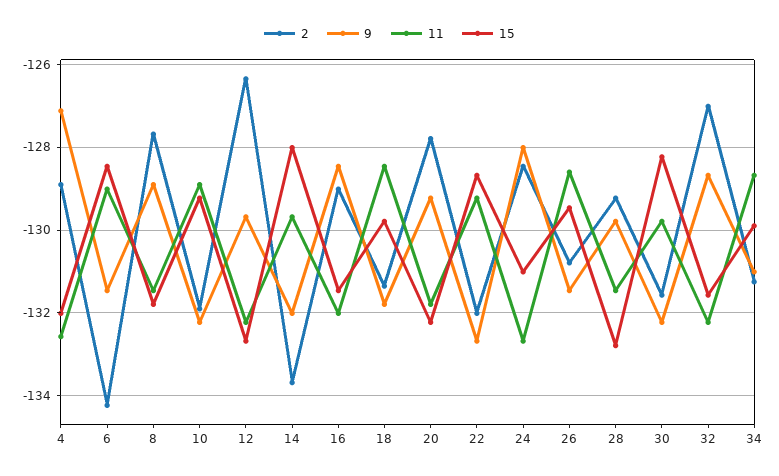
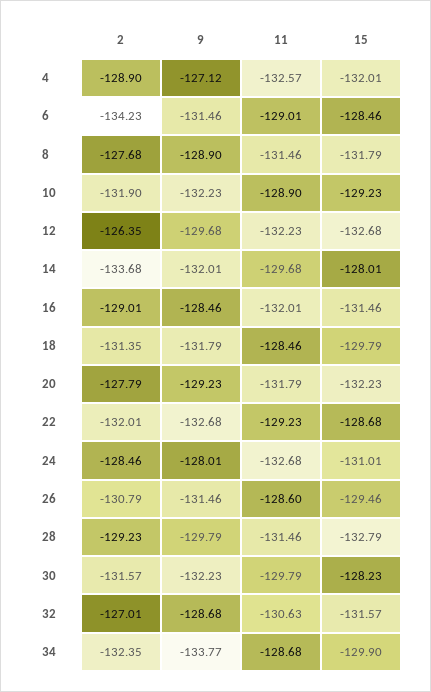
11, 32: -132.2 -> -130.63
2, 34: -131.2 -> -132.35
9, 34: -131 -> -133.77

